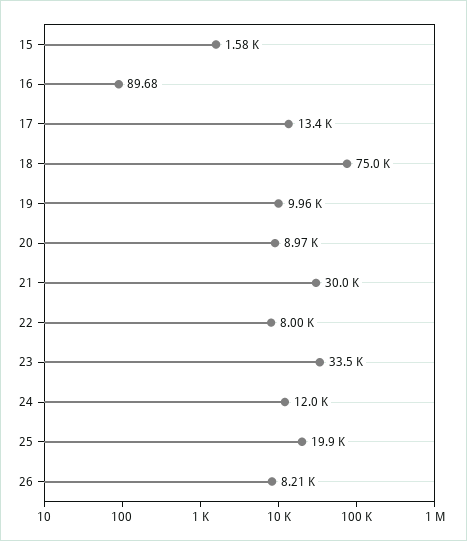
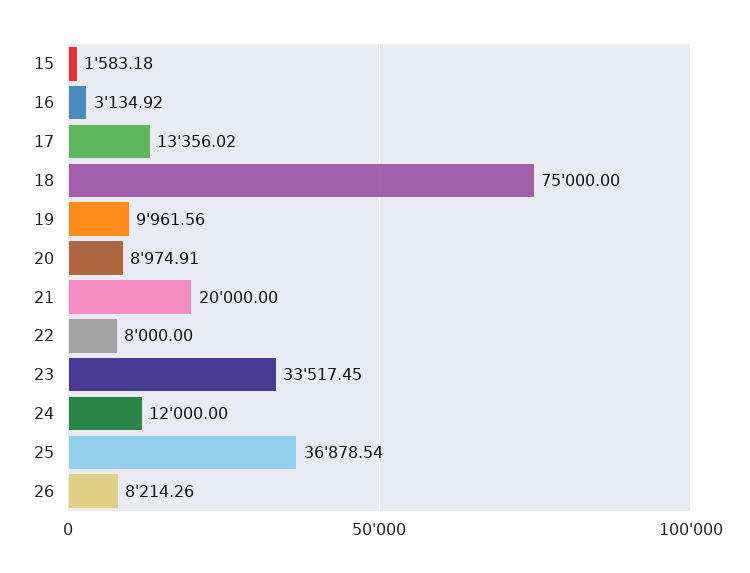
16: 89.68 -> 3134.92
21: 30000 -> 20000
25: 19900 -> 36878.54

